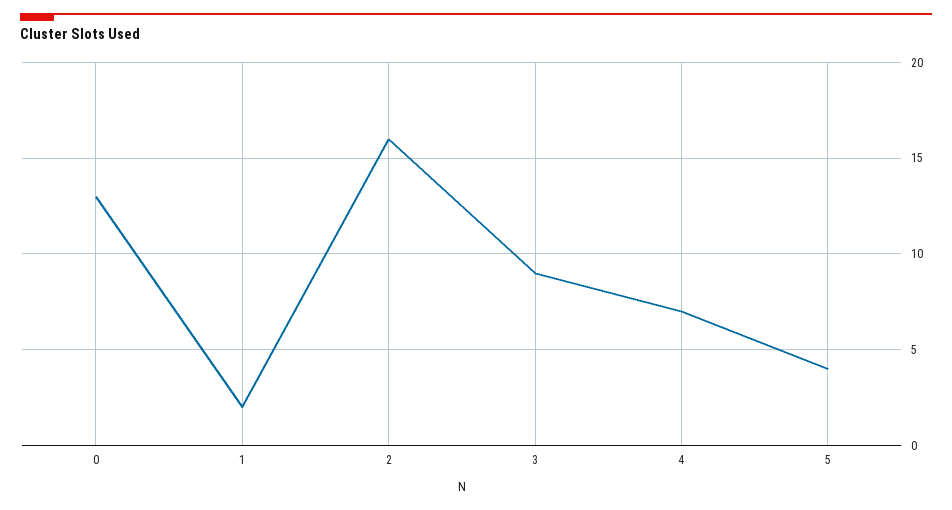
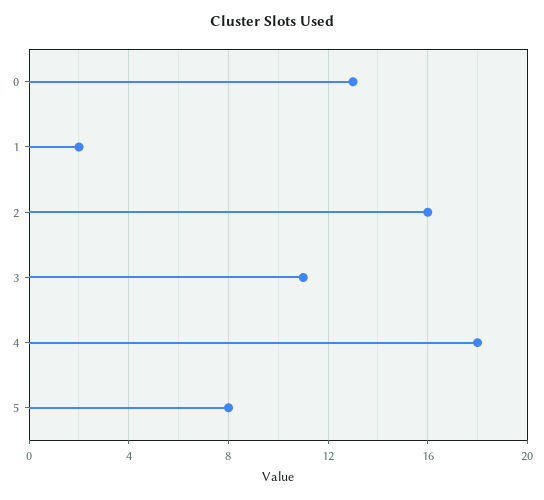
3: 9 -> 11
4: 7 -> 18
5: 4 -> 8

